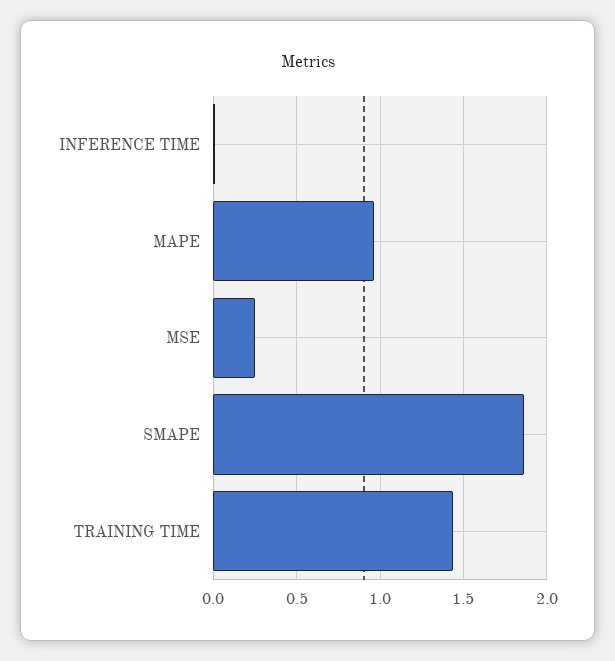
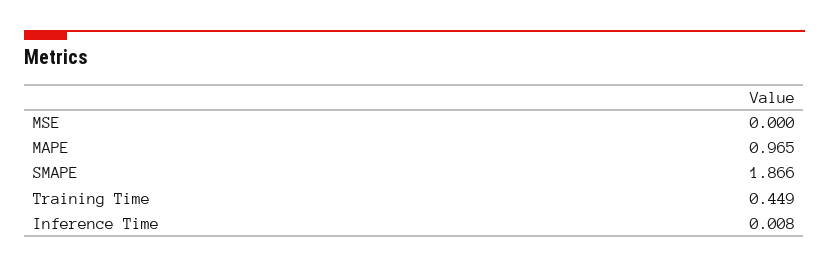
MSE: 0.25 -> 0
TRAINING TIME: 1.45 -> 0.449

